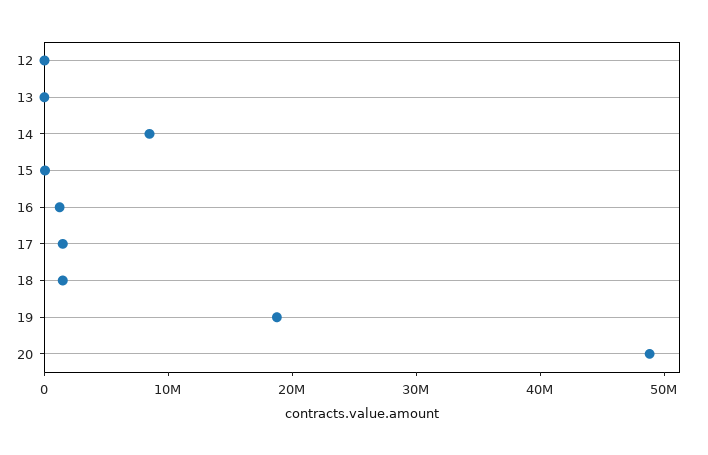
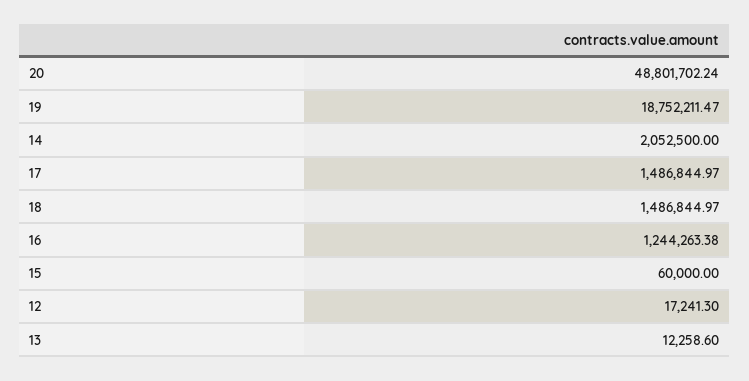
14: 8000000 -> 2052500

